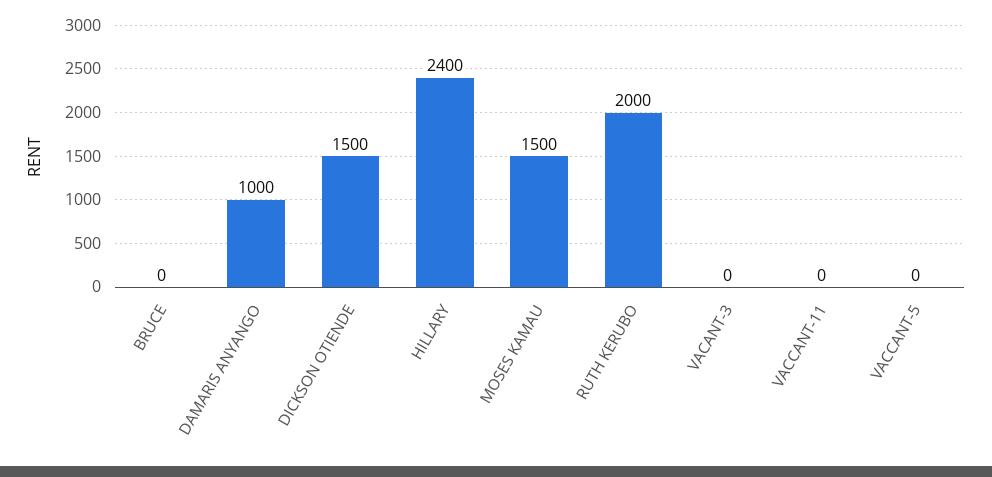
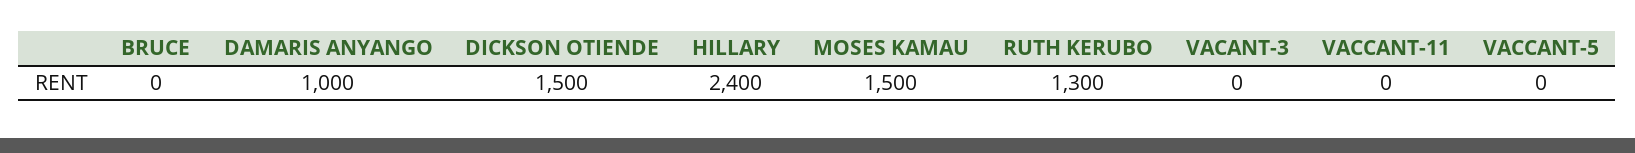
RUTH KERUBO: 2000 -> 1300

